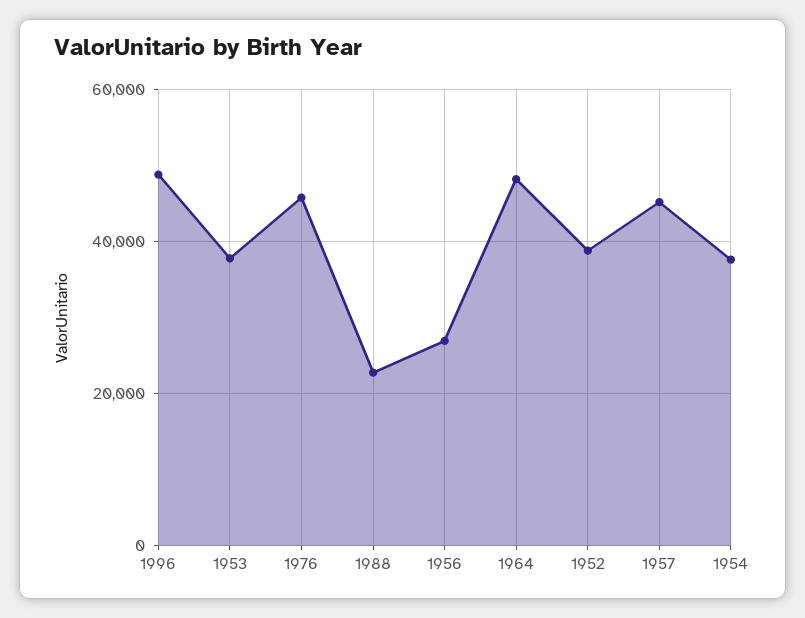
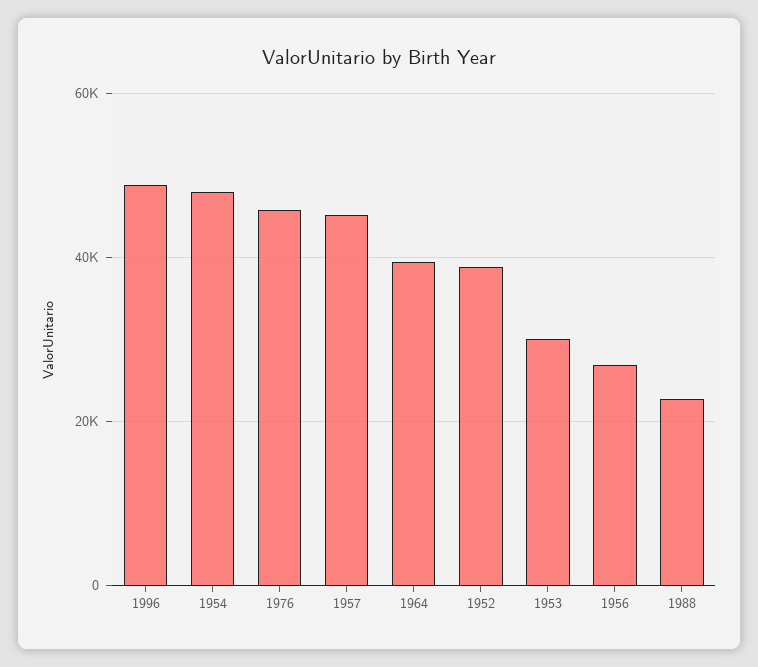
1953: 38000 -> 30000
1964: 48000 -> 40000
1954: 38000 -> 48000

